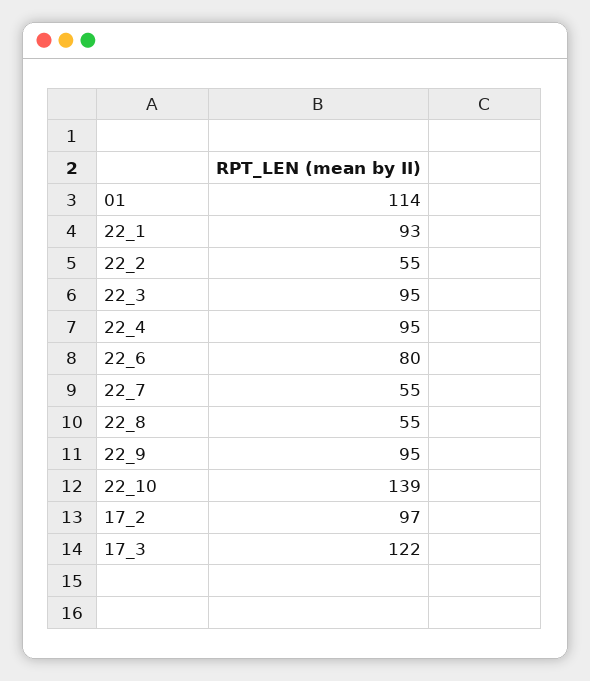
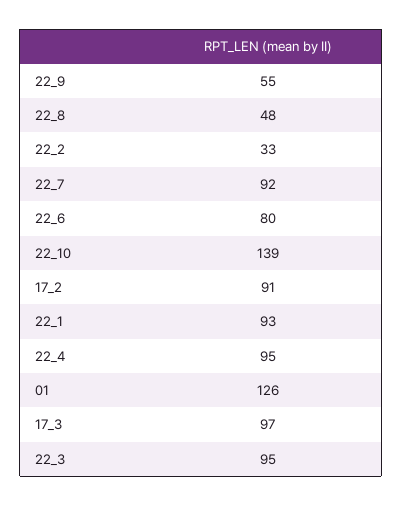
01: 114 -> 126
22_2: 55 -> 33
22_7: 55 -> 92
22_8: 55 -> 48
22_9: 95 -> 55
17_2: 97 -> 91
17_3: 122 -> 97

